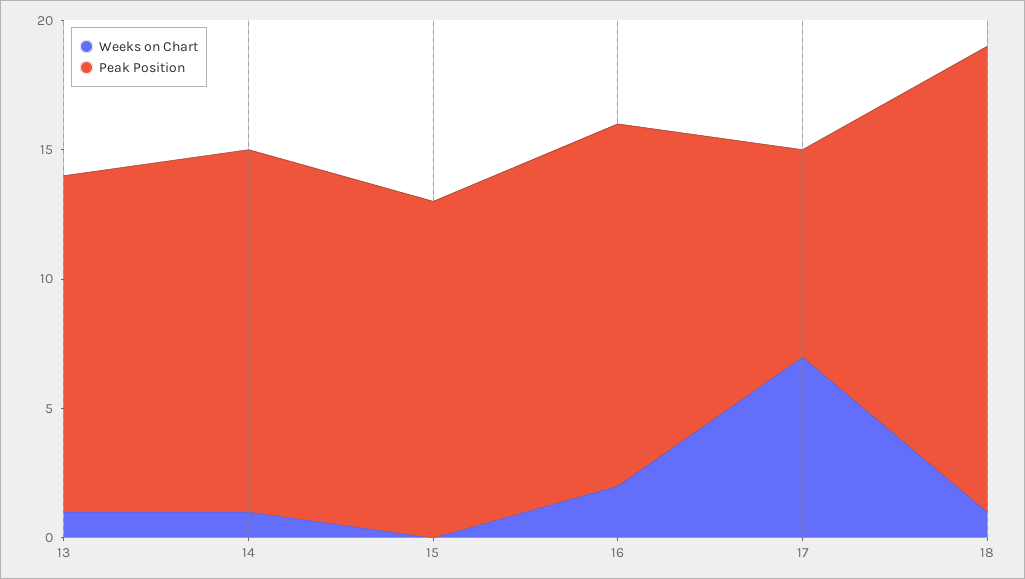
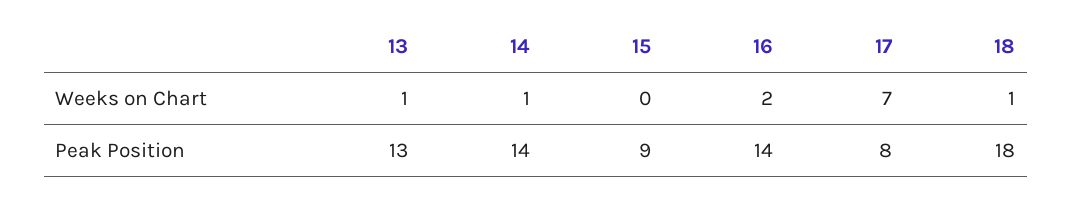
Peak Position, 15: 13 -> 9

